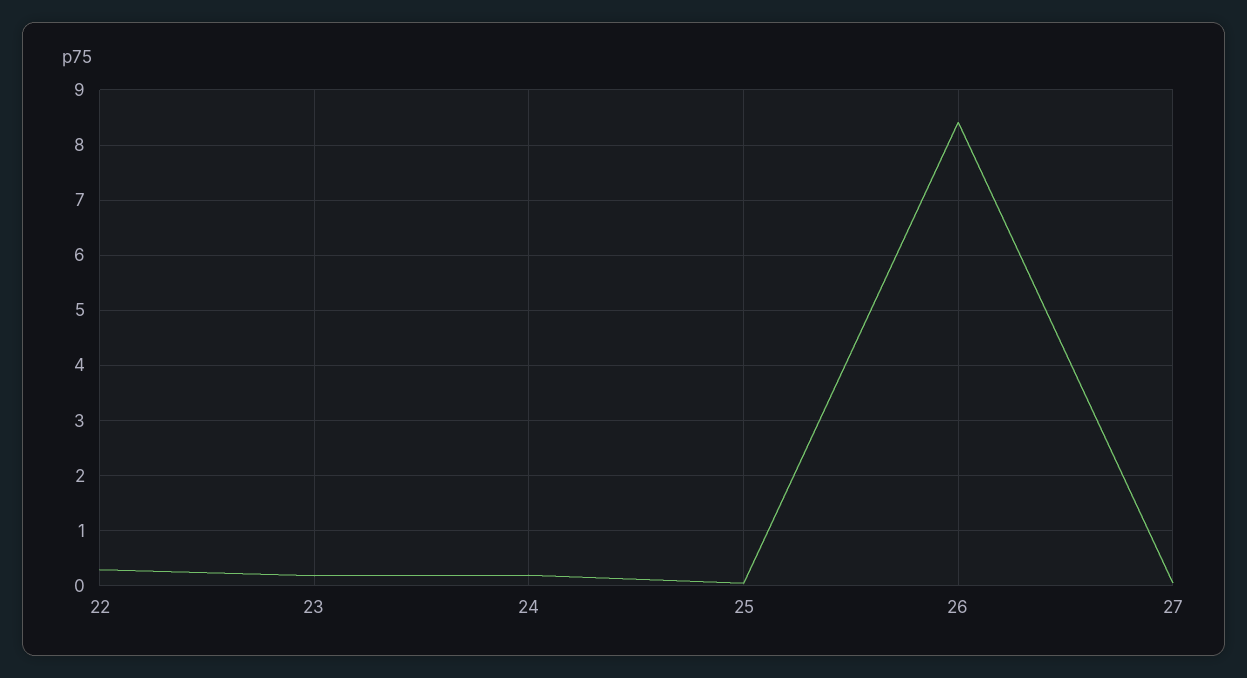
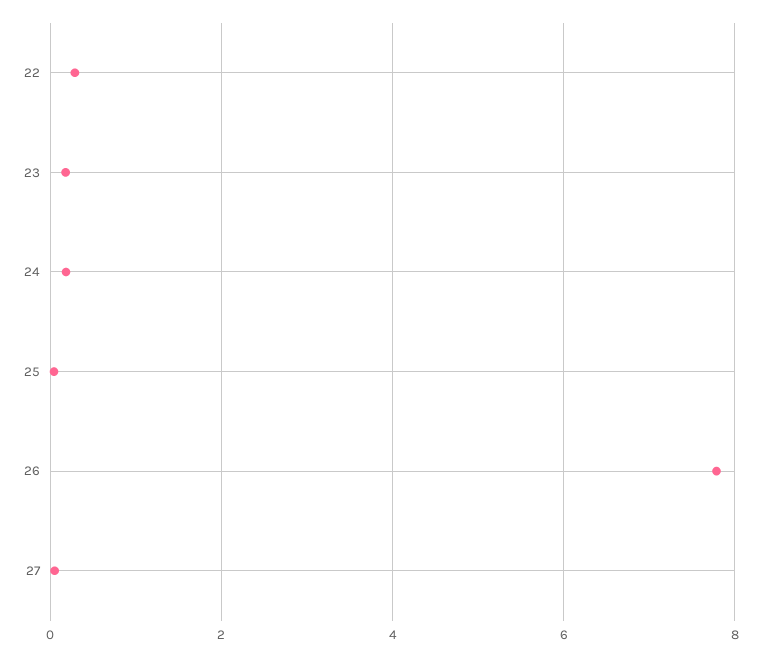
26: 8.4 -> 7.8

